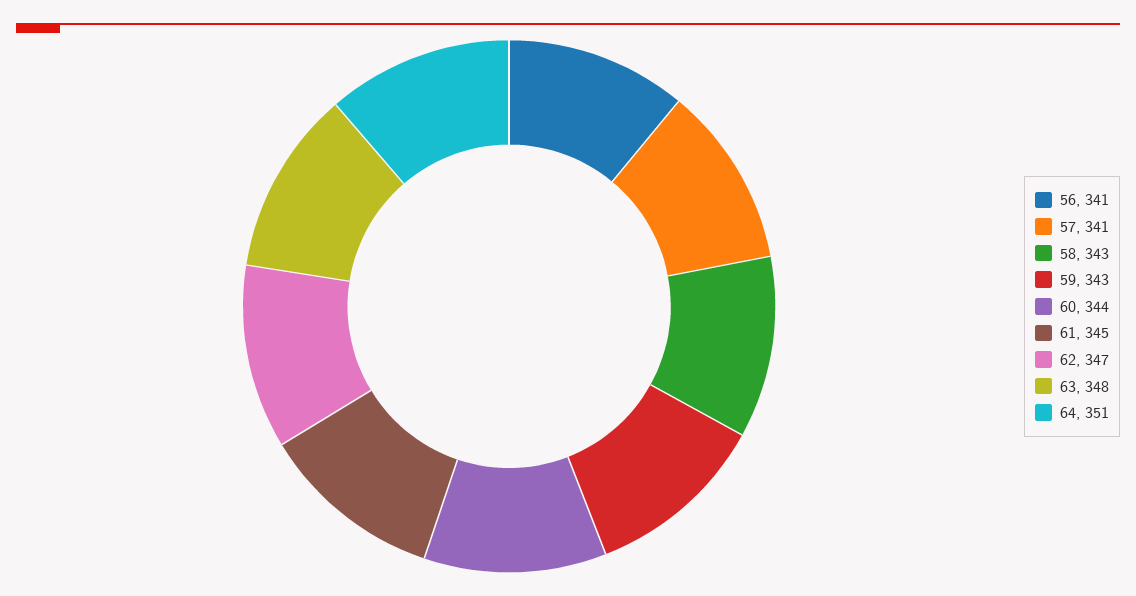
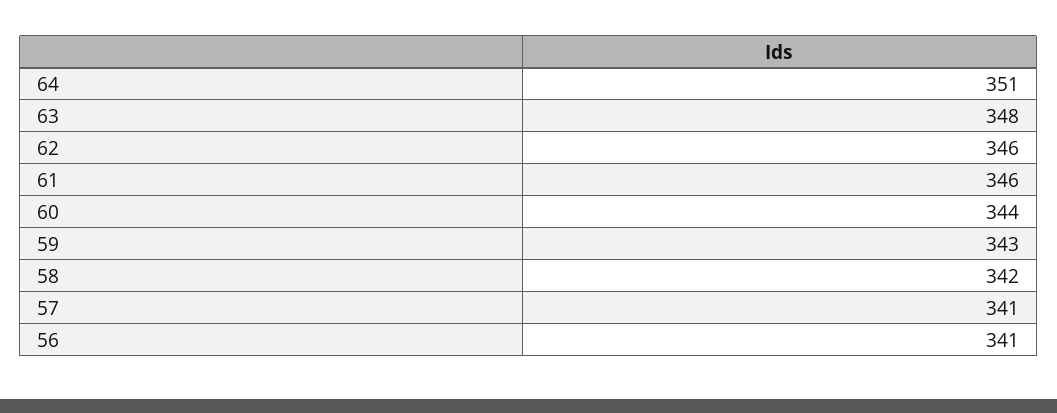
58: 343 -> 342
61: 345 -> 346
62: 347 -> 346

